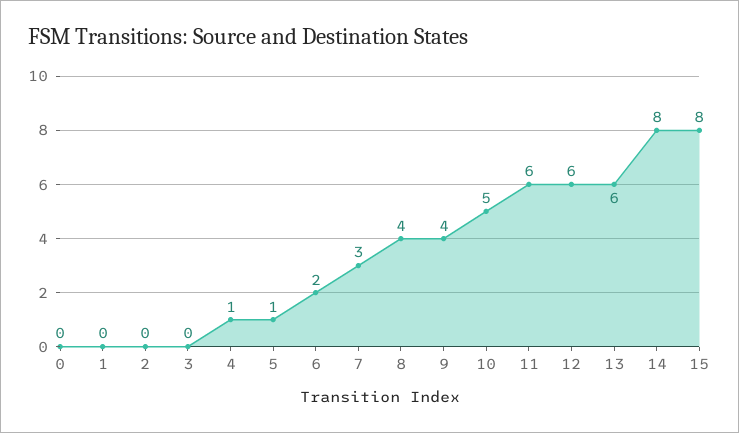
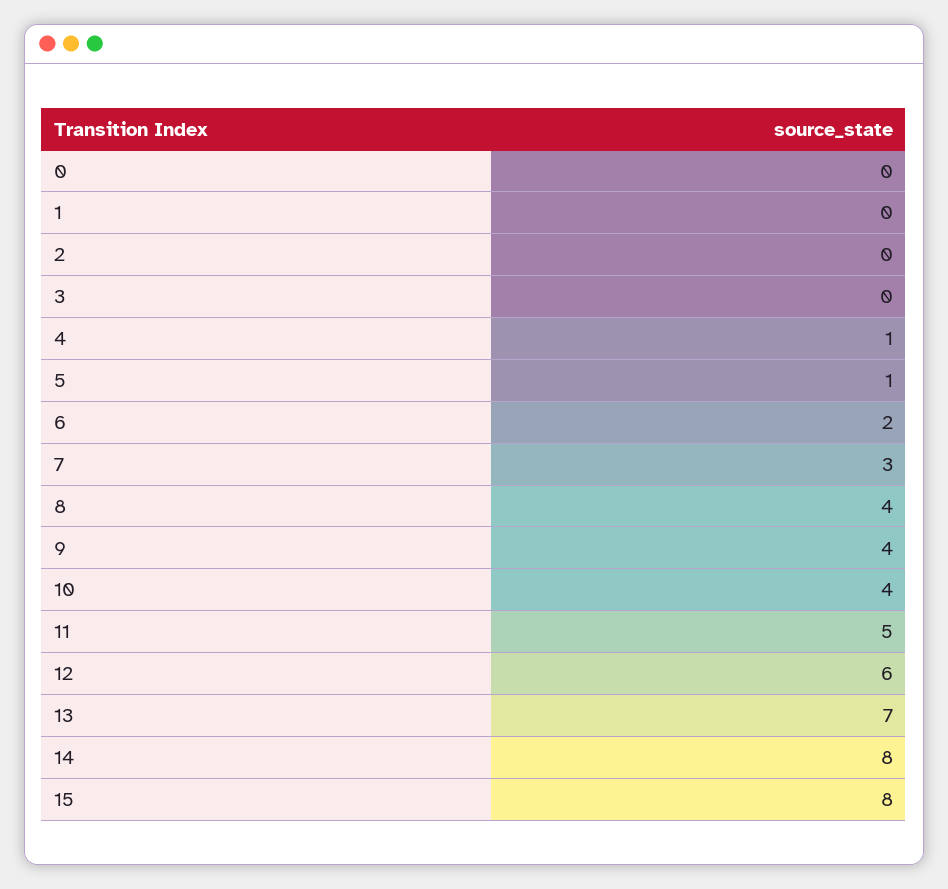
10: 5 -> 4
11: 6 -> 5
13: 6 -> 7

